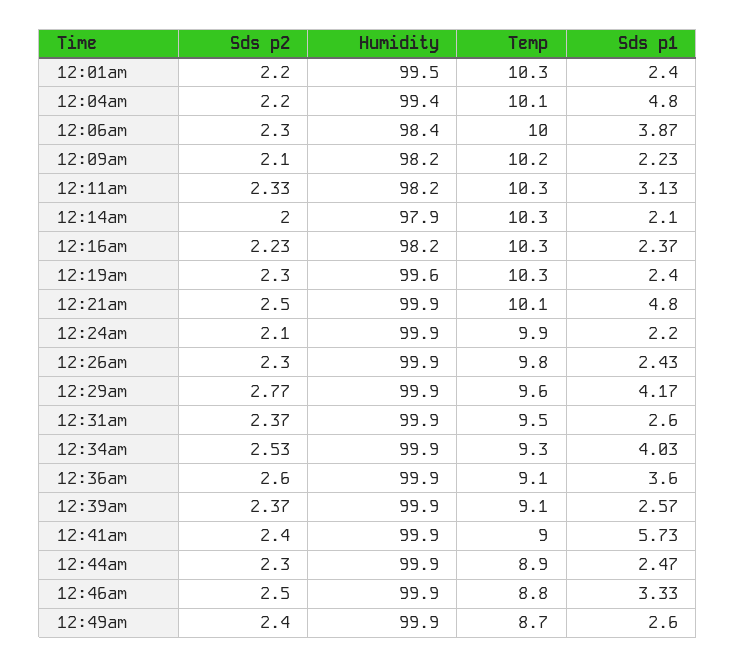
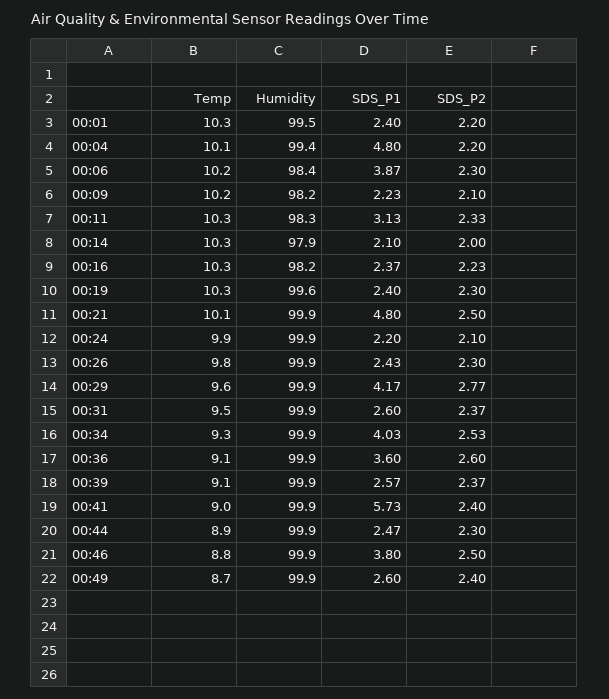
Temp, 12:06am: 10 -> 10.2
Humidity, 12:11am: 98.2 -> 98.3
Sds p1, 12:46am: 3.33 -> 3.8

